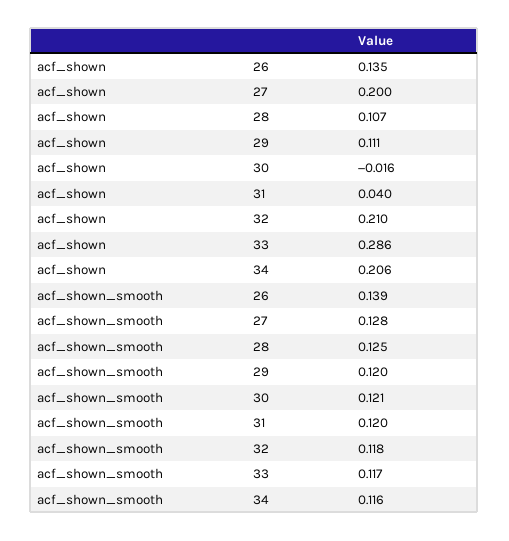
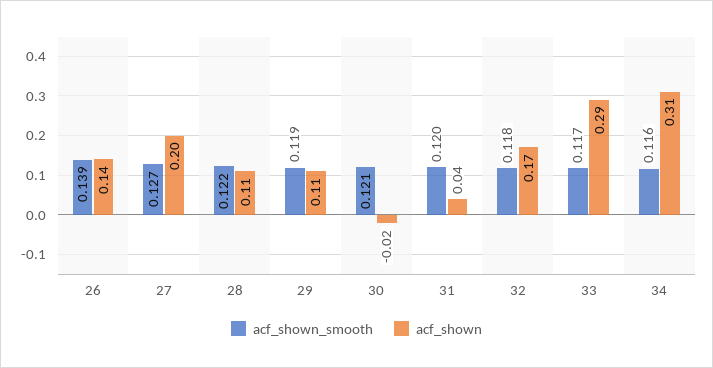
acf_shown, 32: 0.21 -> 0.17
acf_shown, 34: 0.206 -> 0.31
acf_shown_smooth, 27: 0.128 -> 0.127
acf_shown_smooth, 28: 0.125 -> 0.122
acf_shown_smooth, 29: 0.12 -> 0.119

